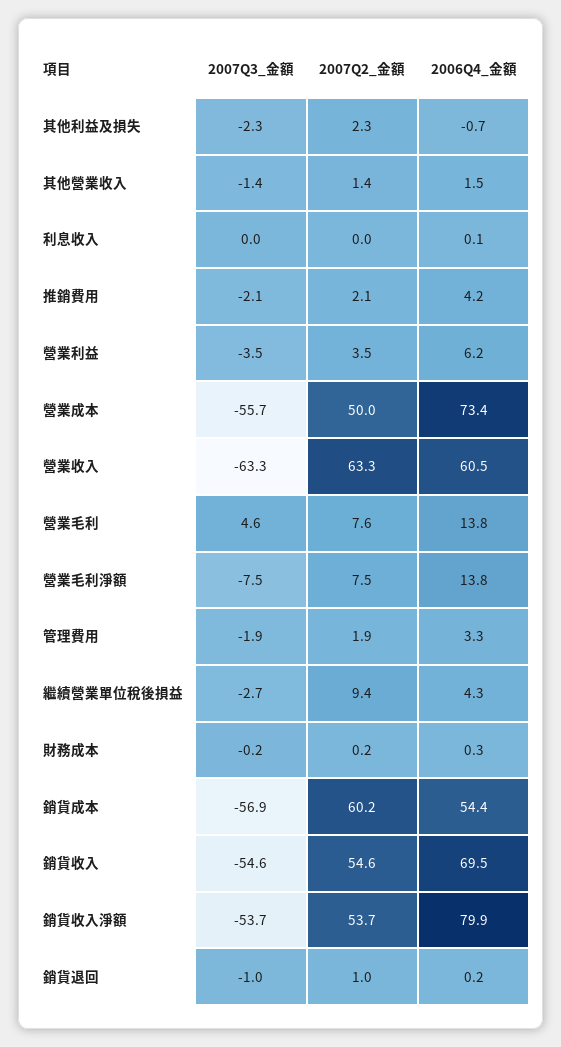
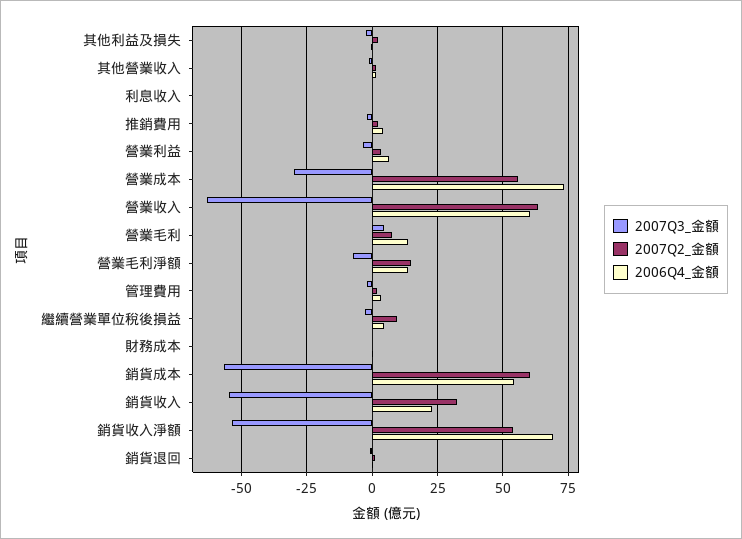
2007Q3_金額, 營業成本: -55.7 -> -30
2007Q2_金額, 營業成本: 50 -> 55
2007Q2_金額, 營業毛利淨額: 7.5 -> 15
2007Q2_金額, 銷貨收入: 54.6 -> 32.5
2006Q4_金額, 銷貨收入: 69.5 -> 22.5
2006Q4_金額, 銷貨收入淨額: 79.9 -> 70

